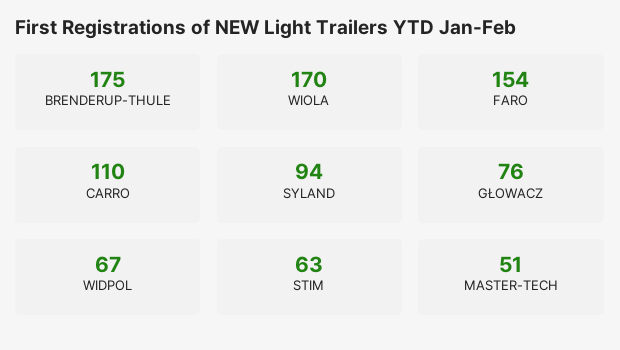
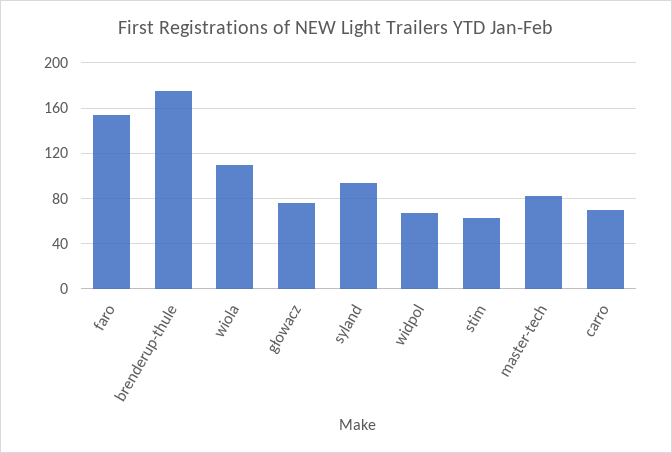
WIOLA: 170 -> 110
CARRO: 110 -> 70
MASTER-TECH: 51 -> 80

